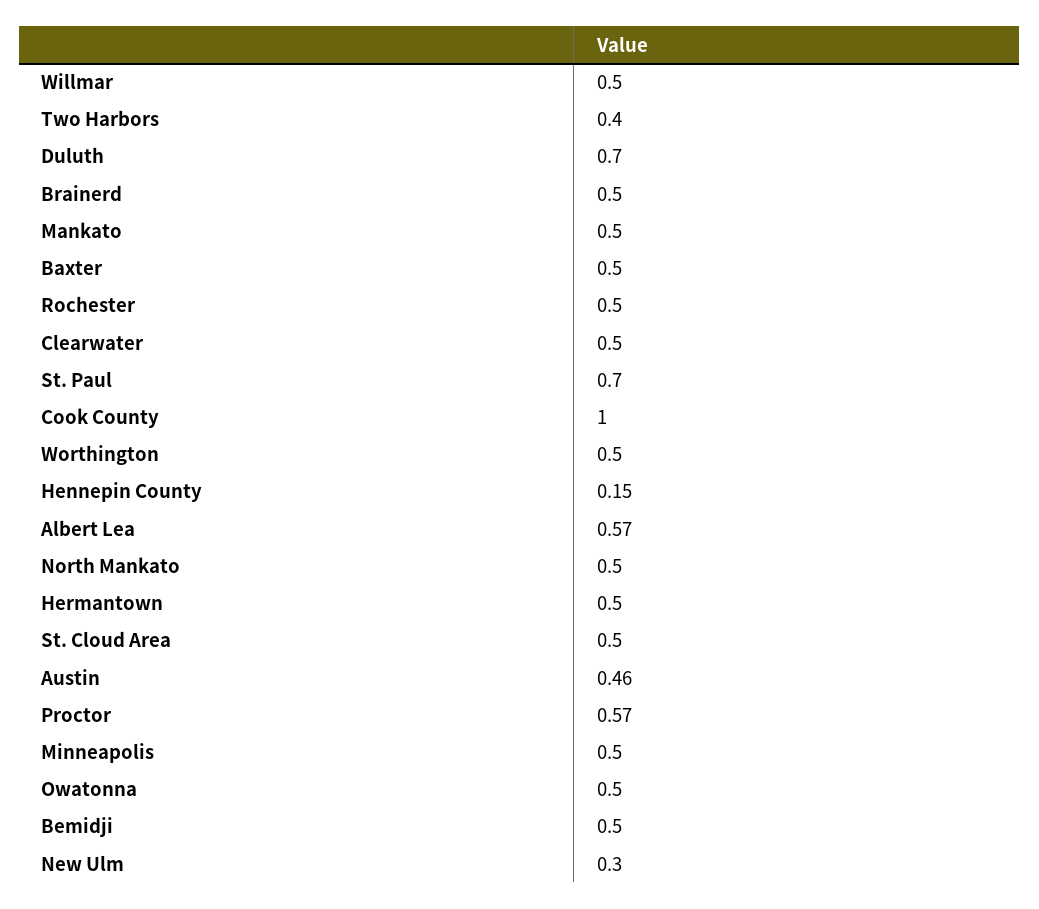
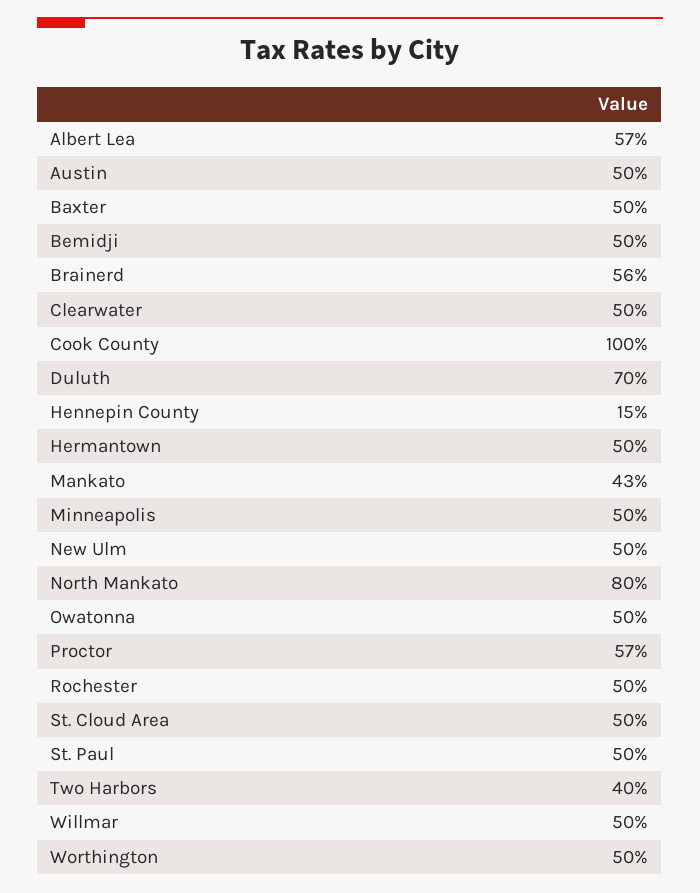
Brainerd: 0.5 -> 0.56
Mankato: 0.5 -> 0.43
St. Paul: 0.7 -> 0.5
North Mankato: 0.5 -> 0.8
Austin: 0.46 -> 0.5
New Ulm: 0.3 -> 0.5

